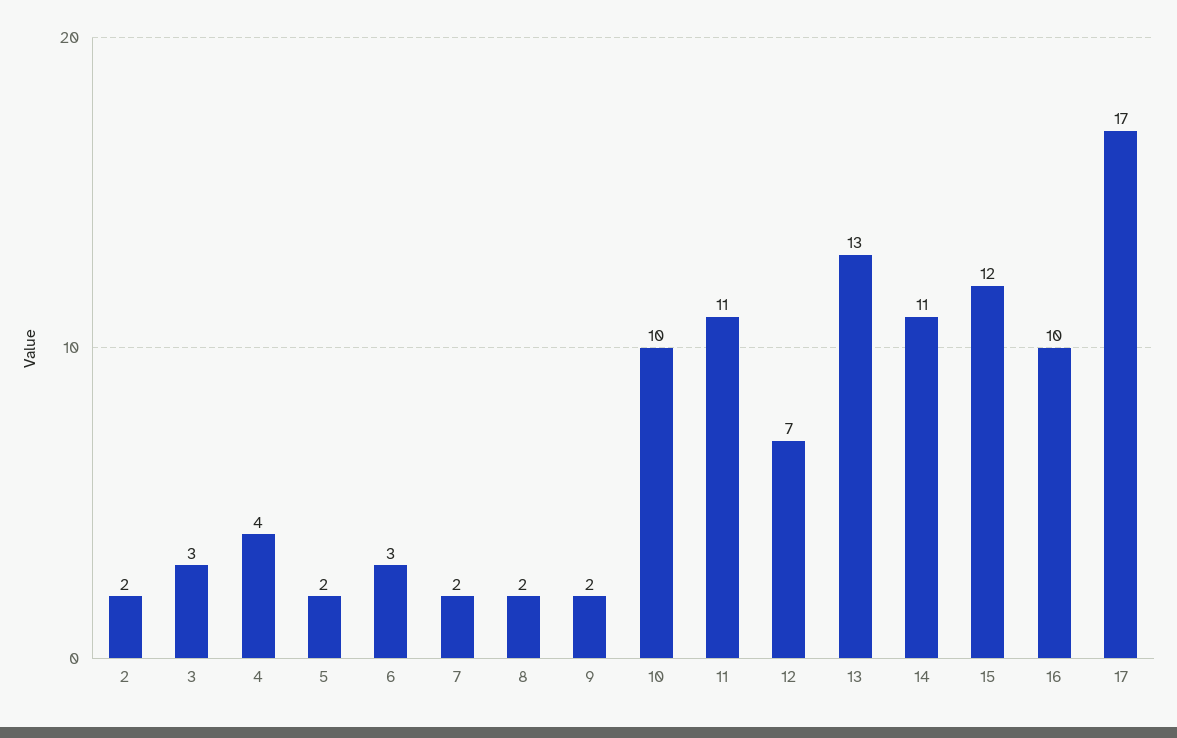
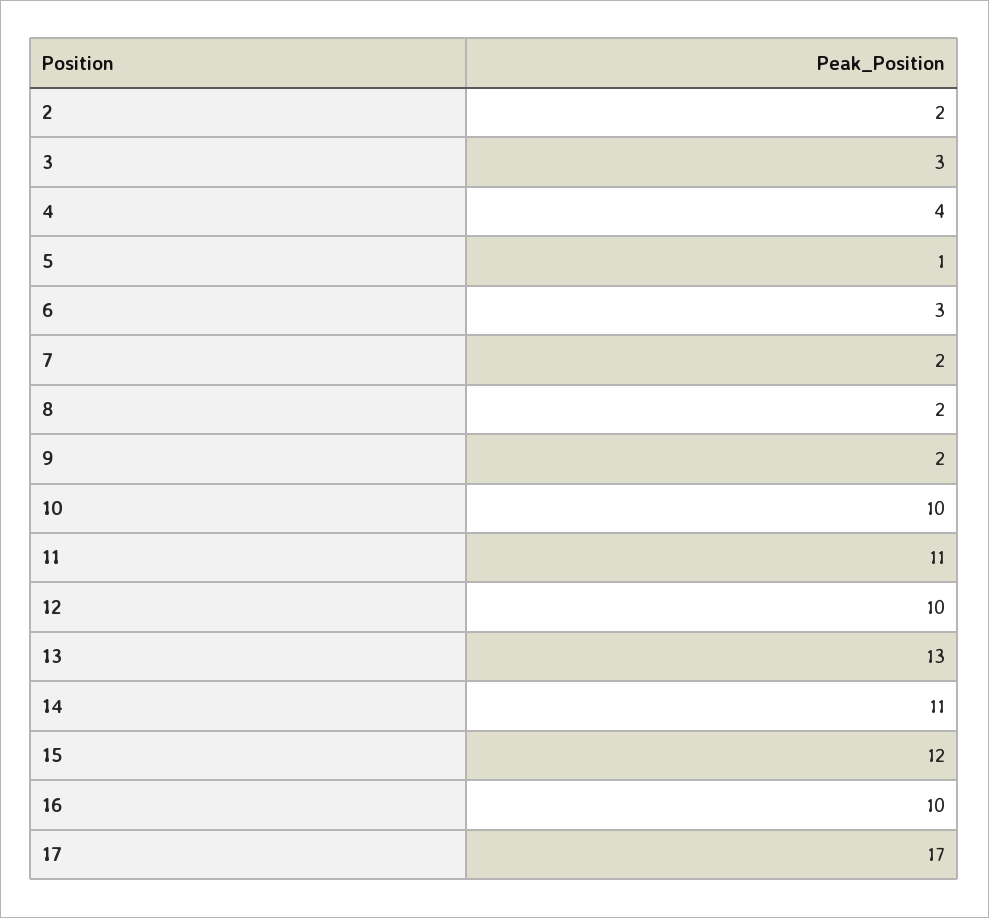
5: 2 -> 1
12: 7 -> 10

